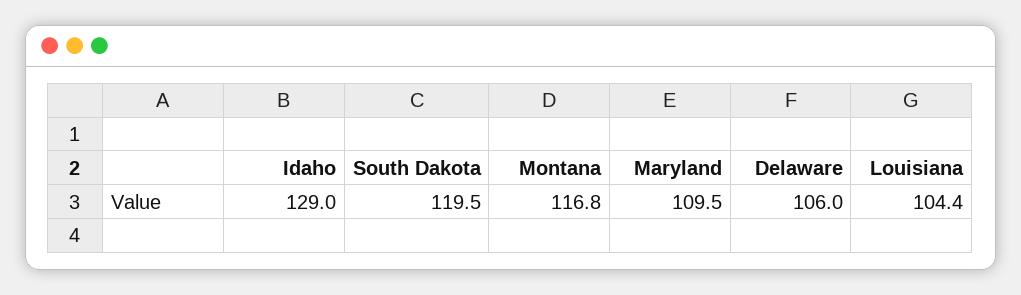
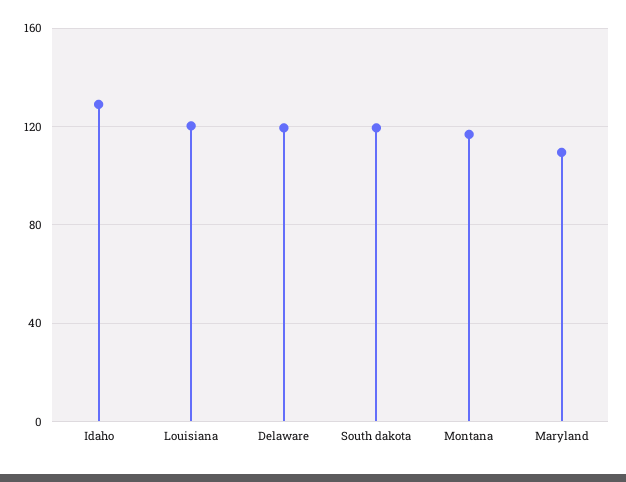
Delaware: 106 -> 120
Louisiana: 104.4 -> 120

